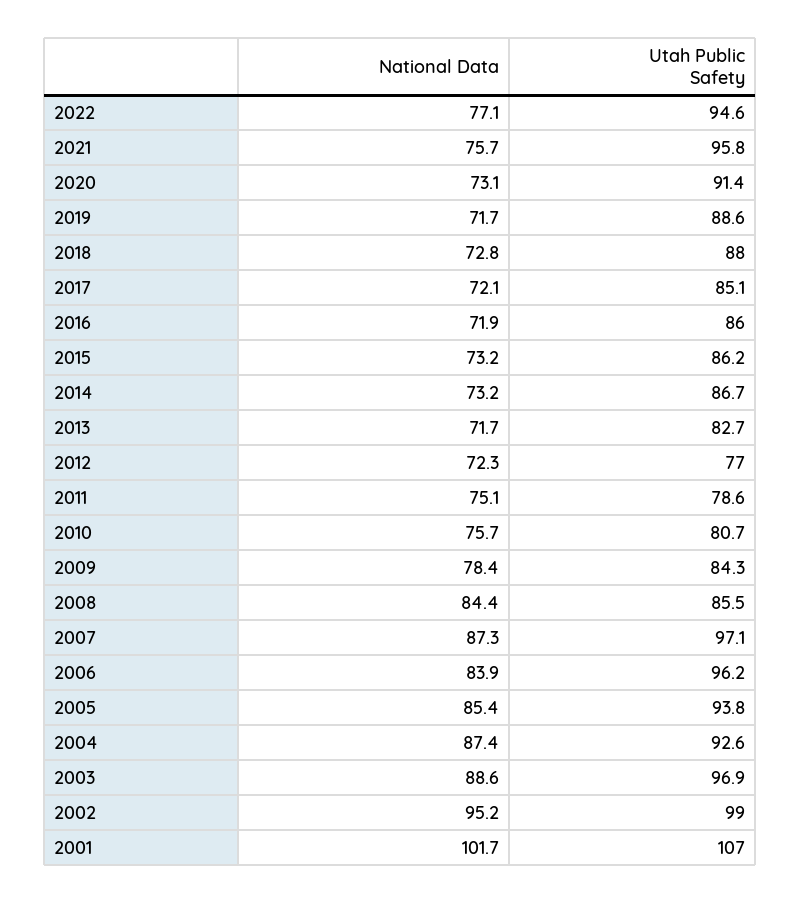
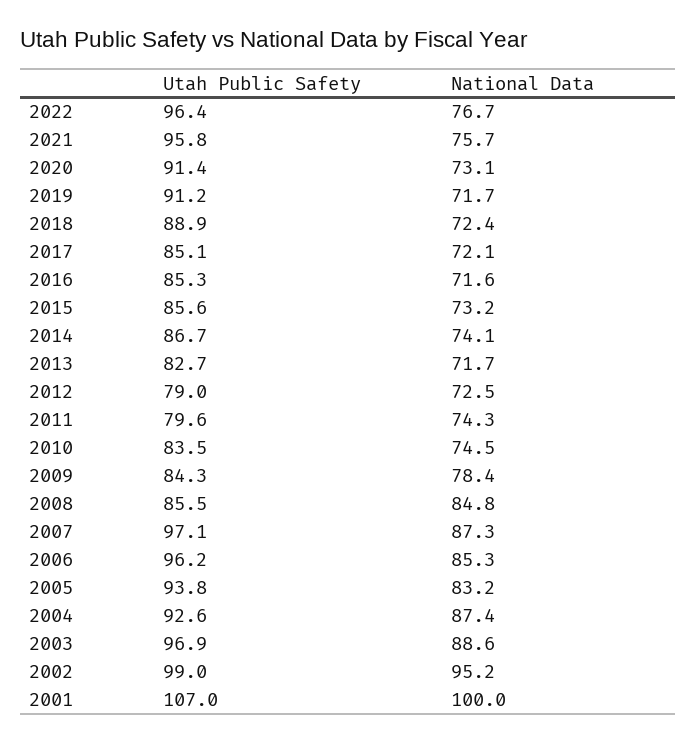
National Data, 2022: 77.1 -> 76.7
Utah Public Safety, 2022: 94.6 -> 96.4
Utah Public Safety, 2019: 88.6 -> 91.2
National Data, 2018: 72.8 -> 72.4
Utah Public Safety, 2018: 88 -> 88.9
National Data, 2016: 71.9 -> 71.6
Utah Public Safety, 2016: 86 -> 85.3
Utah Public Safety, 2015: 86.2 -> 85.6
National Data, 2014: 73.2 -> 74.1
National Data, 2012: 72.3 -> 72.5
Utah Public Safety, 2012: 77 -> 79
National Data, 2011: 75.1 -> 74.3
Utah Public Safety, 2011: 78.6 -> 79.6
National Data, 2010: 75.7 -> 74.5
Utah Public Safety, 2010: 80.7 -> 83.5
National Data, 2008: 84.4 -> 84.8
National Data, 2006: 83.9 -> 85.3
National Data, 2005: 85.4 -> 83.2
National Data, 2001: 101.7 -> 100

